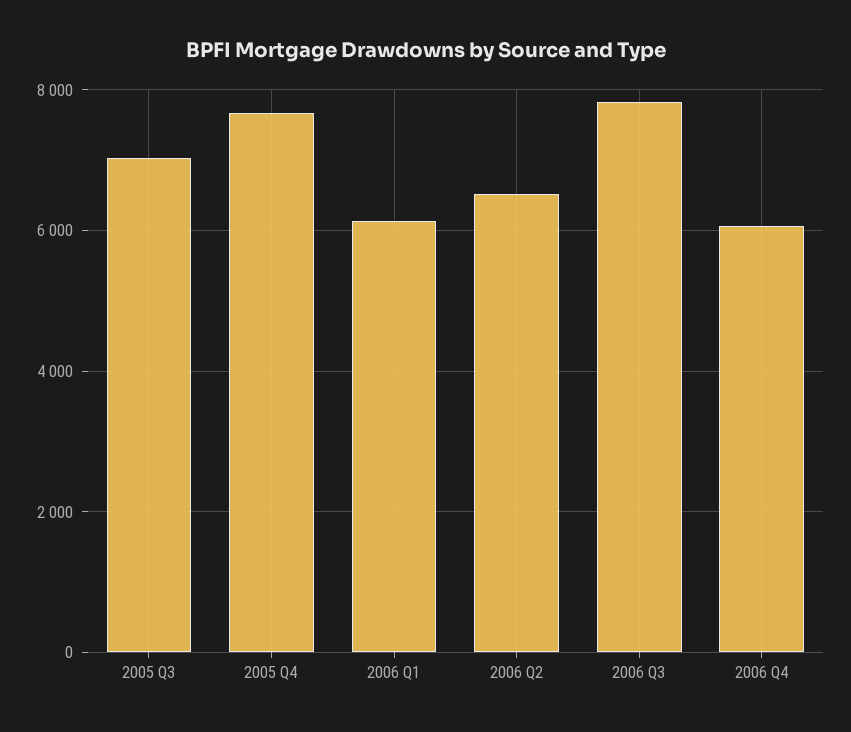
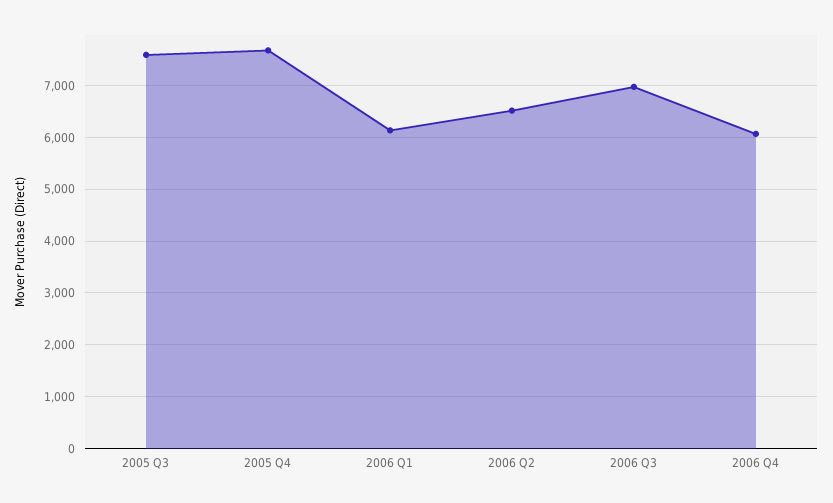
2005 Q3: 7000 -> 7600
2006 Q3: 7800 -> 7000

